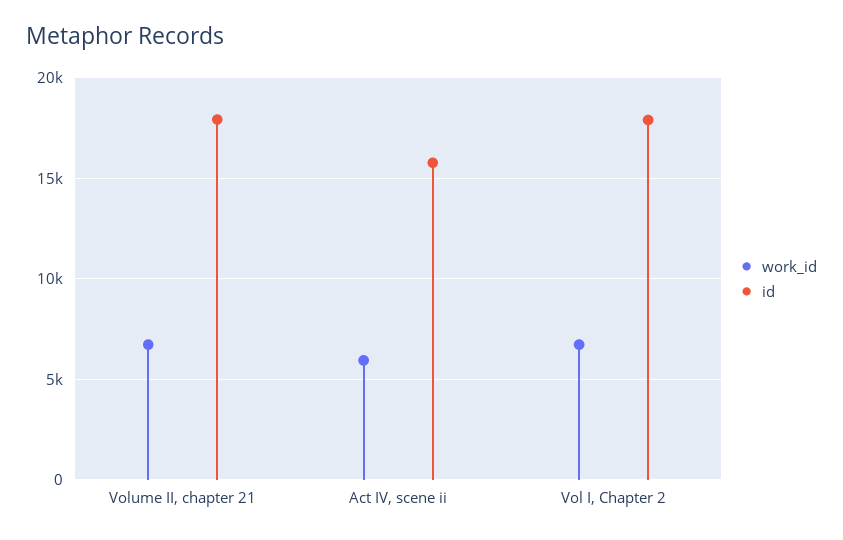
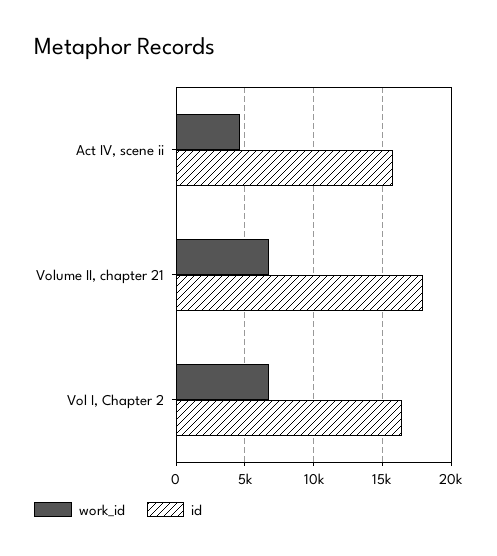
work_id, Act IV, scene ii: 6000 -> 4500
id, Vol I, Chapter 2: 18000 -> 16500

